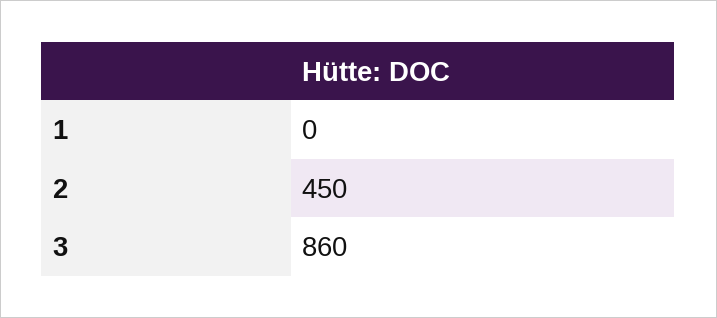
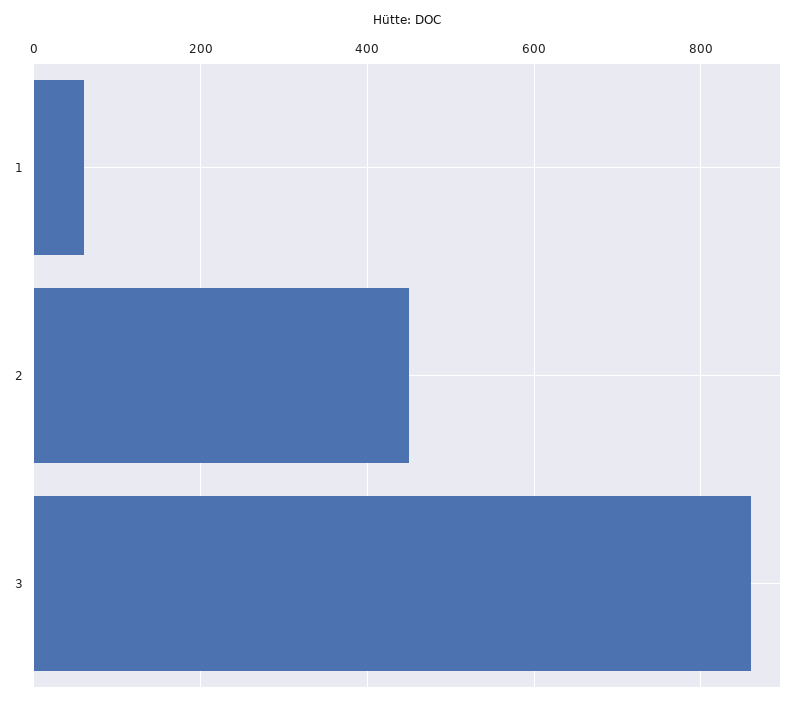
1: 0 -> 60

